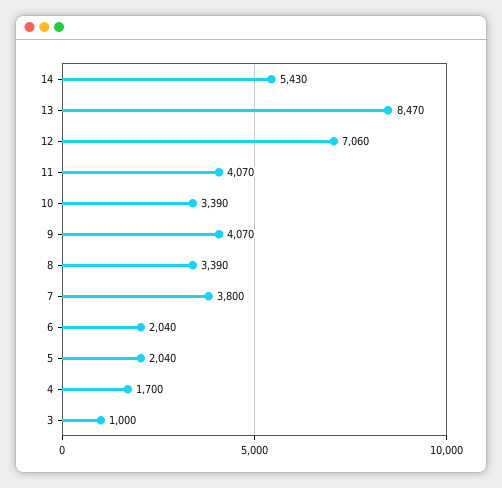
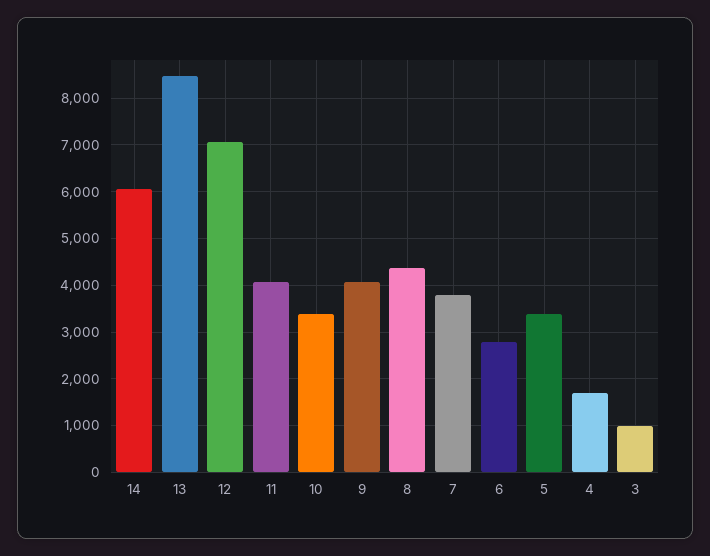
14: 5430 -> 6000
8: 3390 -> 4400
6: 2040 -> 2800
5: 2040 -> 3400

